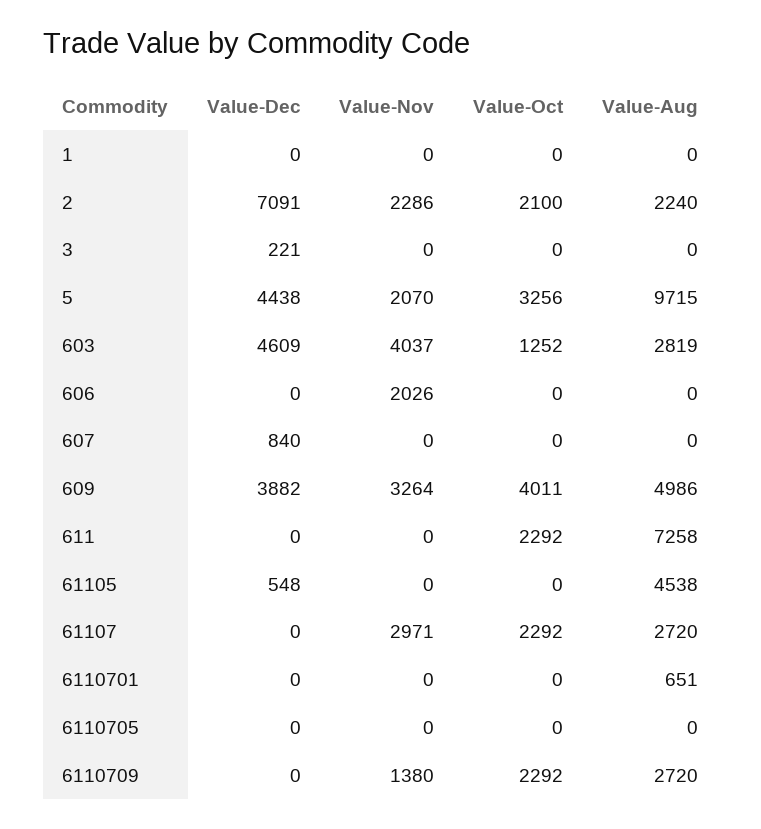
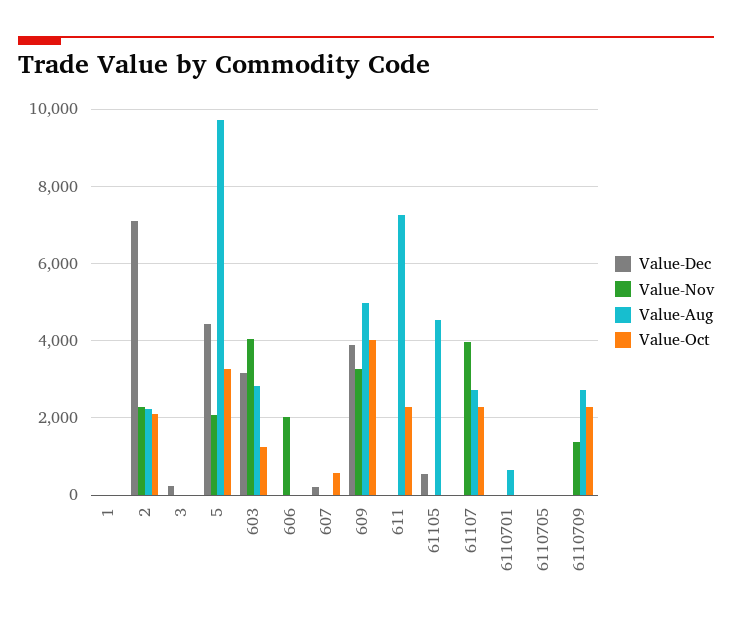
Value-Dec, 603: 4609 -> 3200
Value-Dec, 607: 840 -> 200
Value-Oct, 607: 0 -> 600
Value-Nov, 61107: 2971 -> 4000

